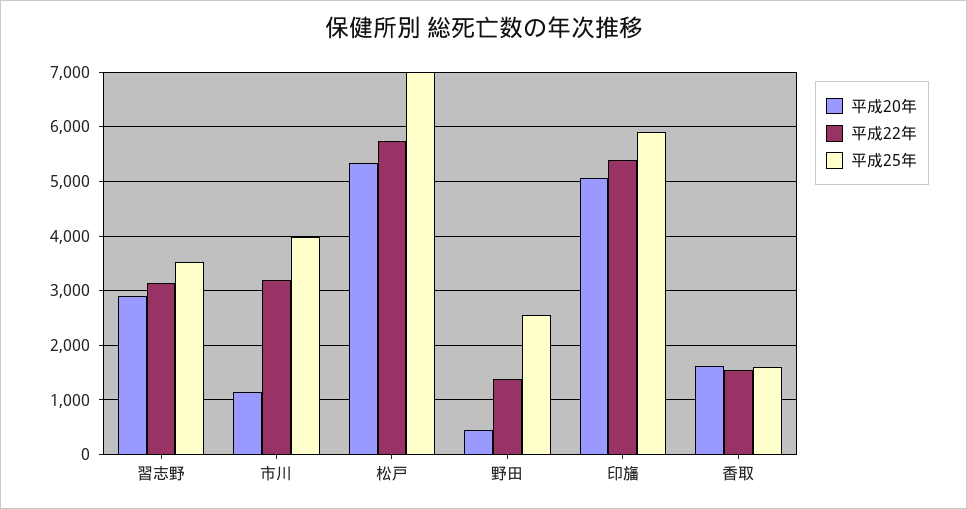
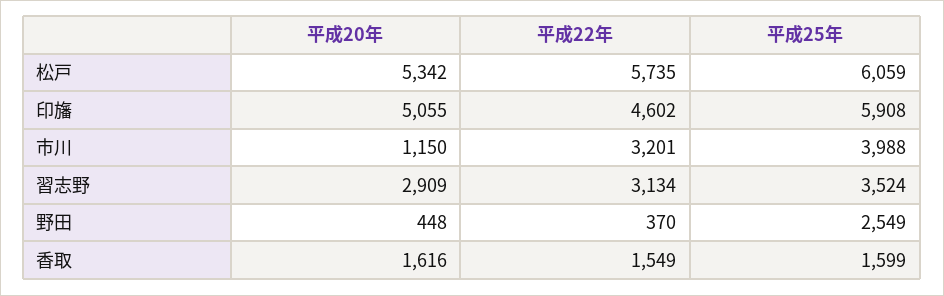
平成25年, 松戸: 7000 -> 6059
平成22年, 野田: 1400 -> 370
平成22年, 印旛: 5400 -> 4602

